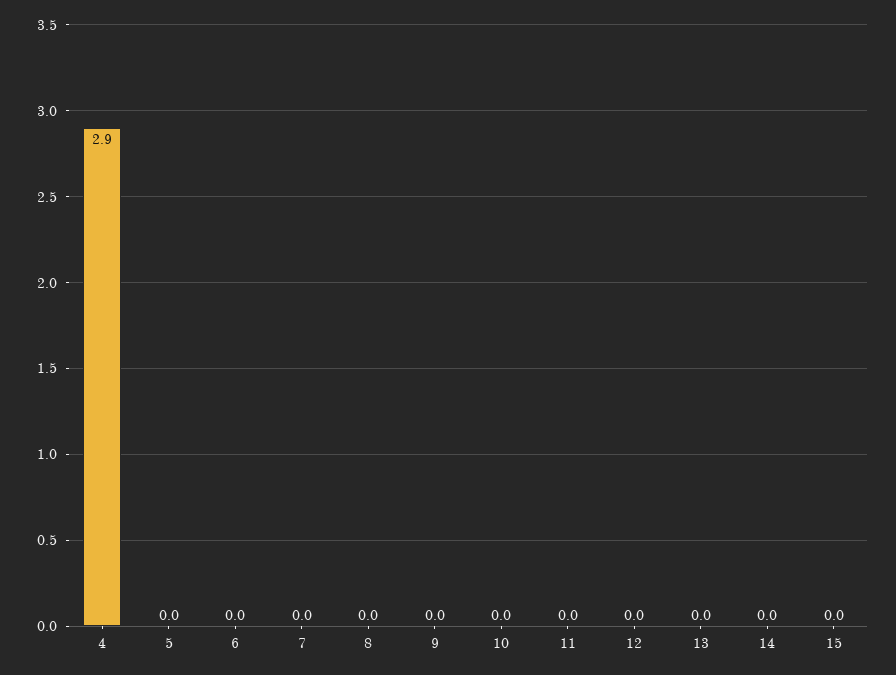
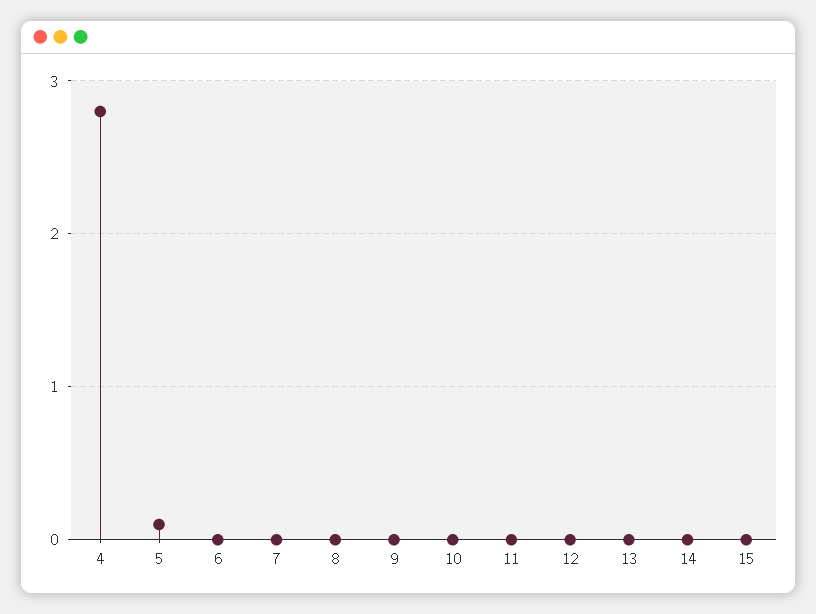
4: 2.9 -> 2.8
5: 0 -> 0.1

